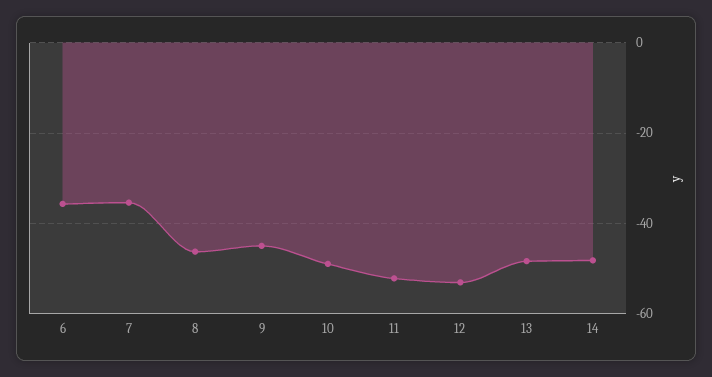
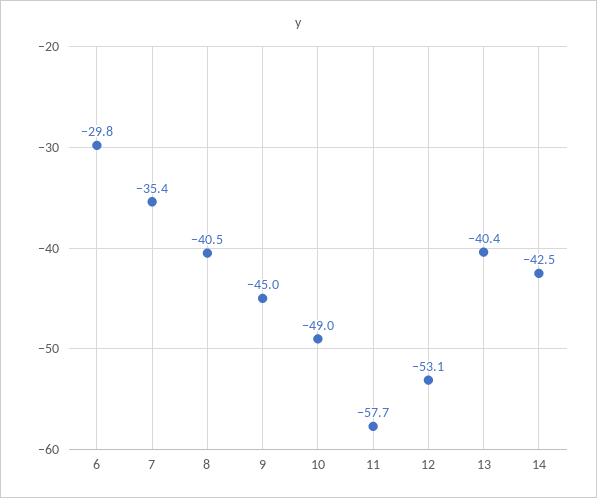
6: -36 -> -29.8
8: -46 -> -40.5
11: -52 -> -57.7
13: -48 -> -40.4
14: -48 -> -42.5

